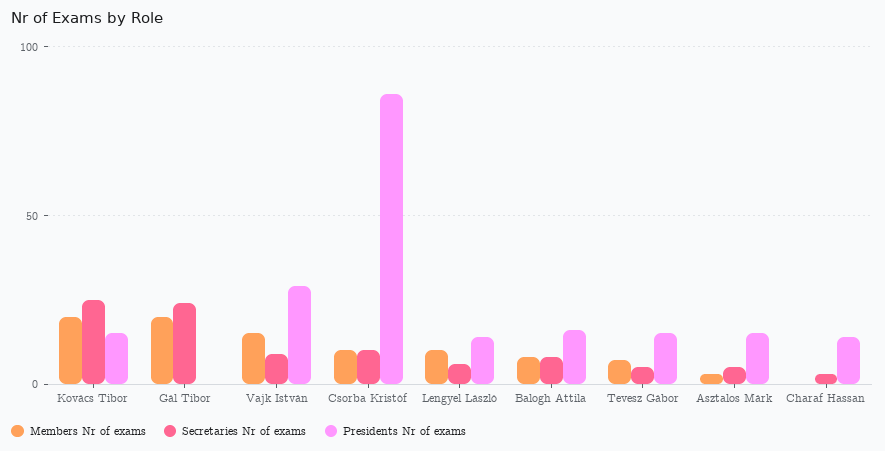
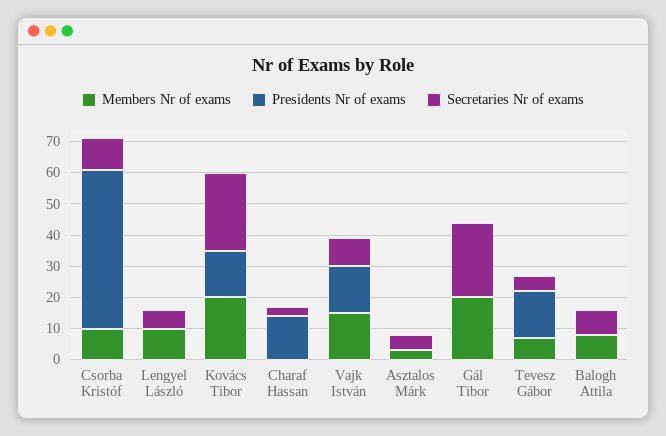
Presidents Nr of exams, Vajk István: 30 -> 15
Presidents Nr of exams, Csorba Kristóf: 85 -> 50
Presidents Nr of exams, Lengyel László: 15 -> 0
Presidents Nr of exams, Balogh Attila: 15 -> 0
Presidents Nr of exams, Asztalos Márk: 15 -> 0

